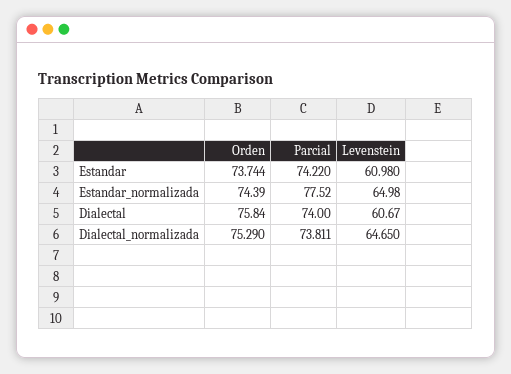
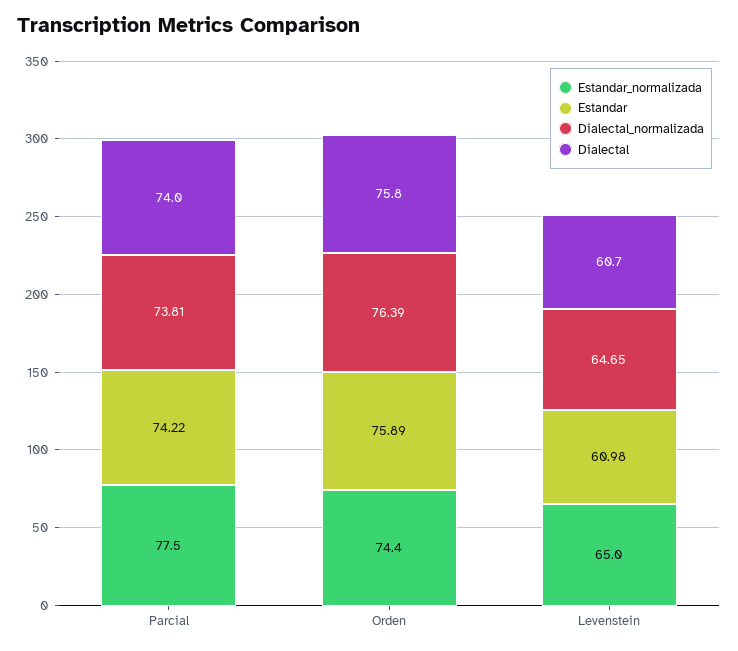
Estandar, Orden: 73.744 -> 75.89
Dialectal_normalizada, Orden: 75.29 -> 76.39

